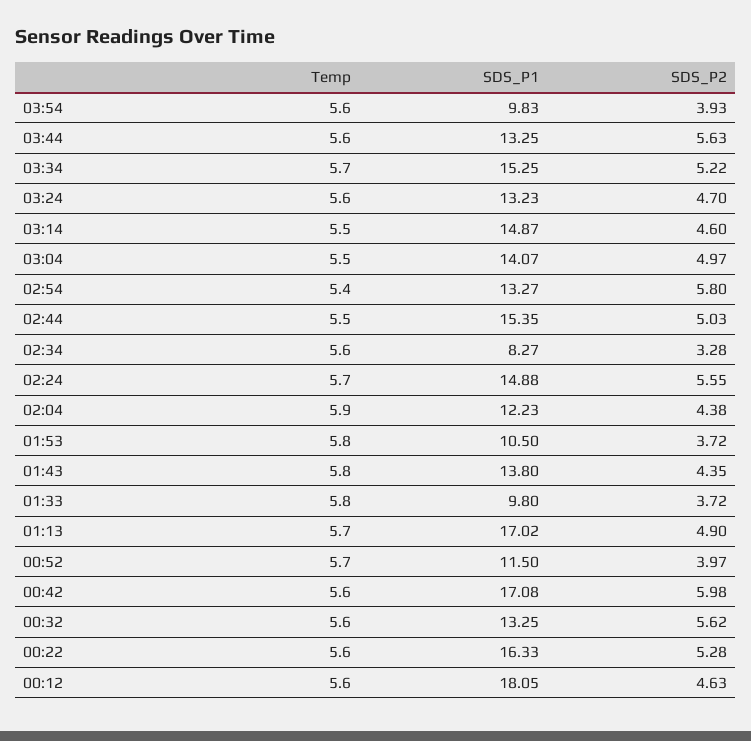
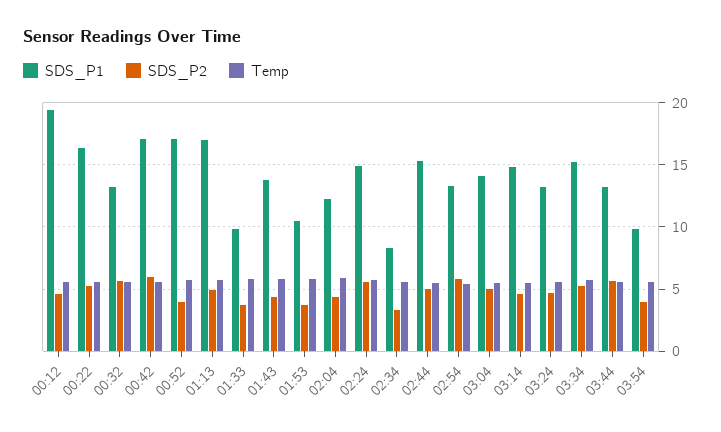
SDS_P1, 00:52: 11.5 -> 17
SDS_P1, 00:12: 18.05 -> 19.5

